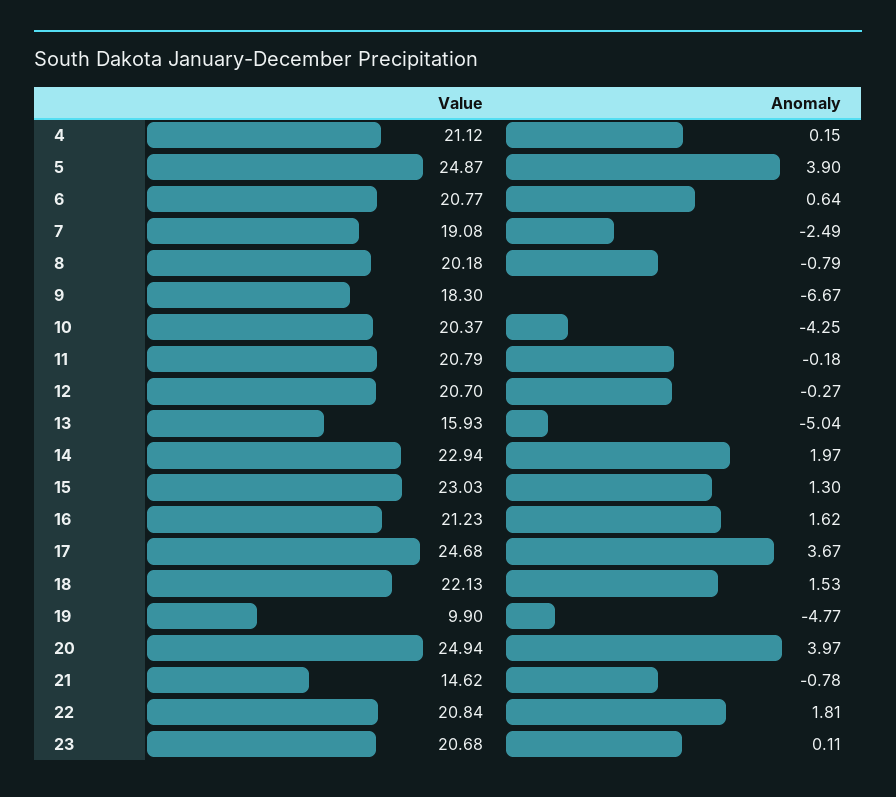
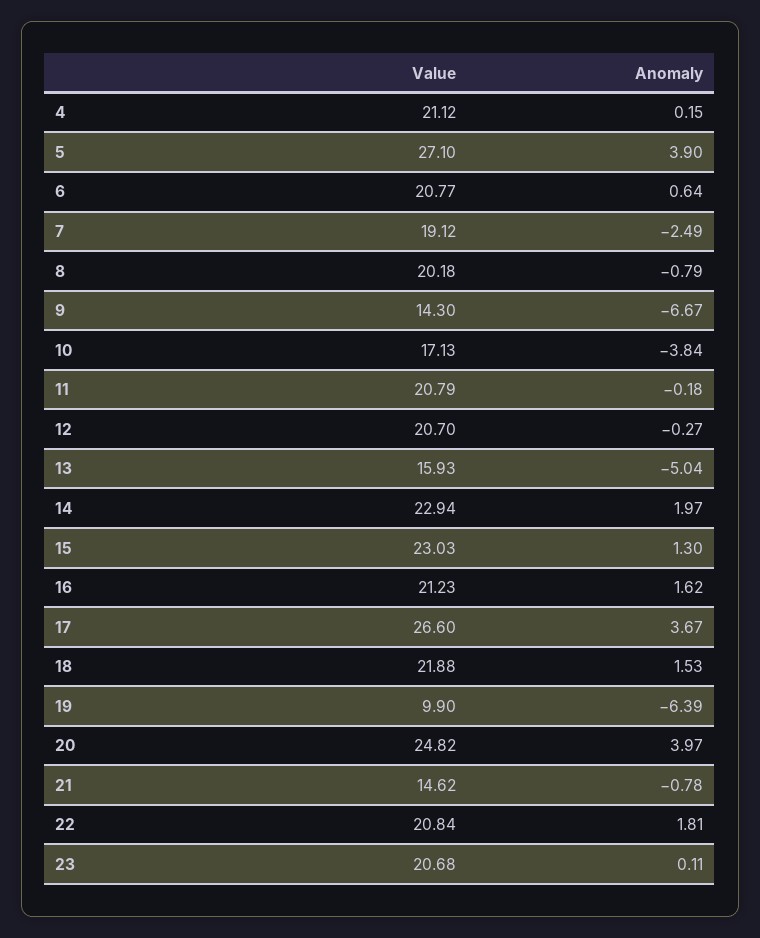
Value, 5: 24.87 -> 27.1
Value, 7: 19.08 -> 19.12
Value, 9: 18.3 -> 14.3
Value, 10: 20.37 -> 17.13
Anomaly, 10: -4.25 -> -3.84
Value, 17: 24.68 -> 26.6
Value, 18: 22.13 -> 21.88
Anomaly, 19: -4.77 -> -6.39
Value, 20: 24.94 -> 24.82

